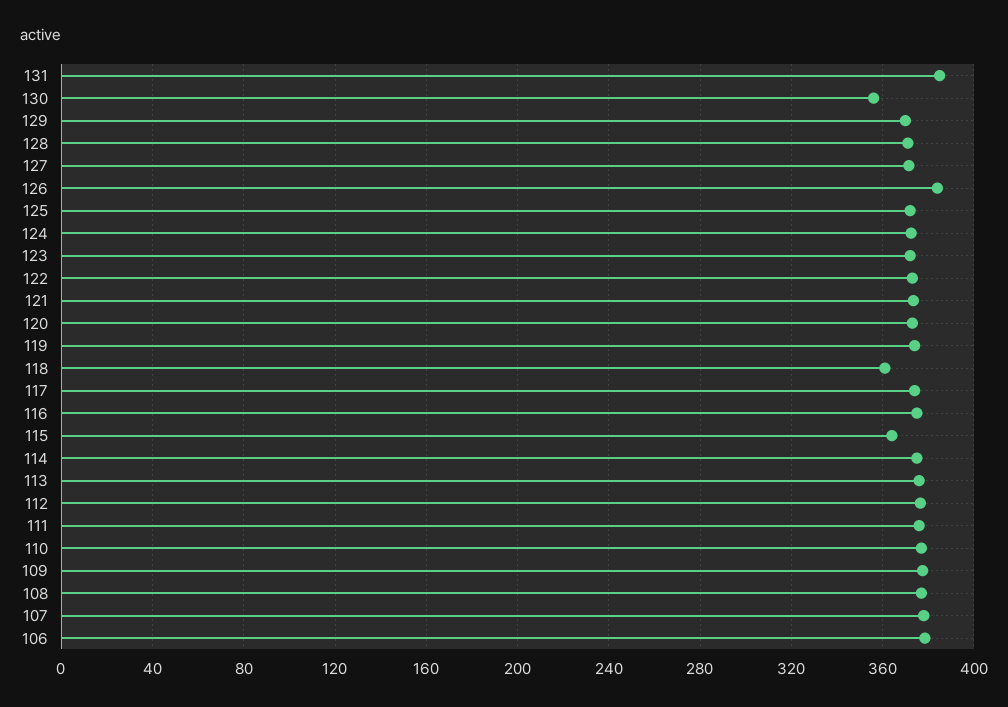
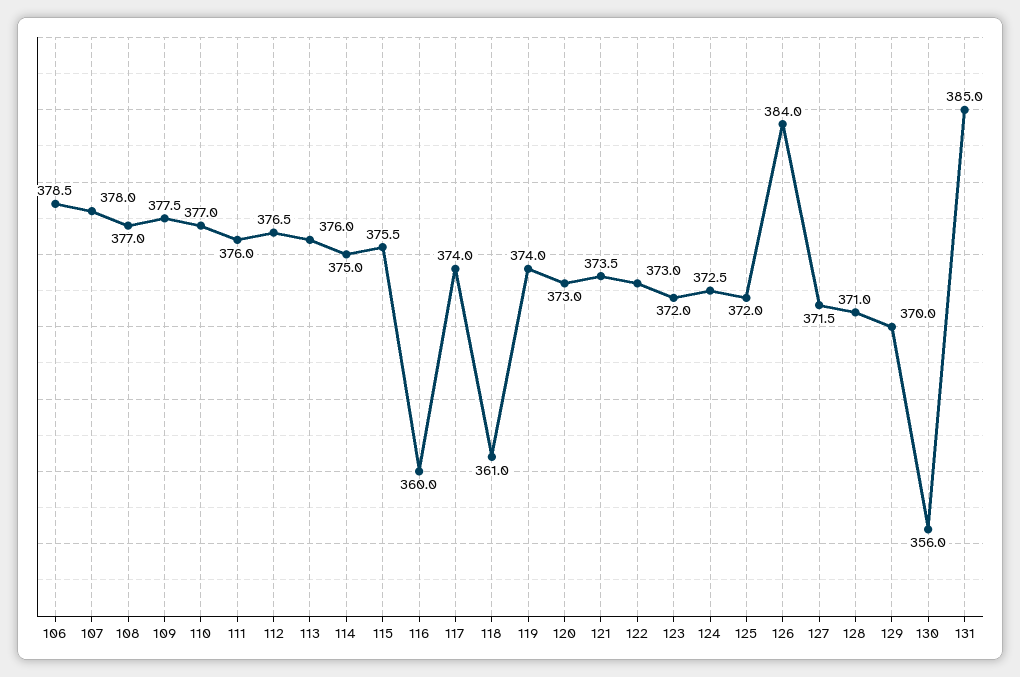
116: 375 -> 360
115: 365 -> 375.5

